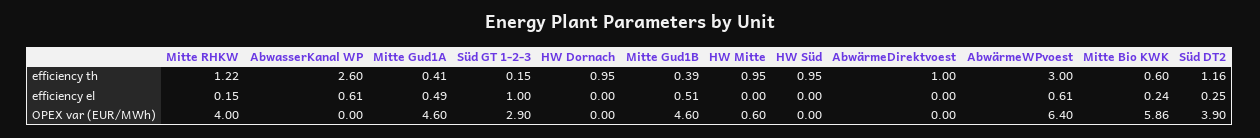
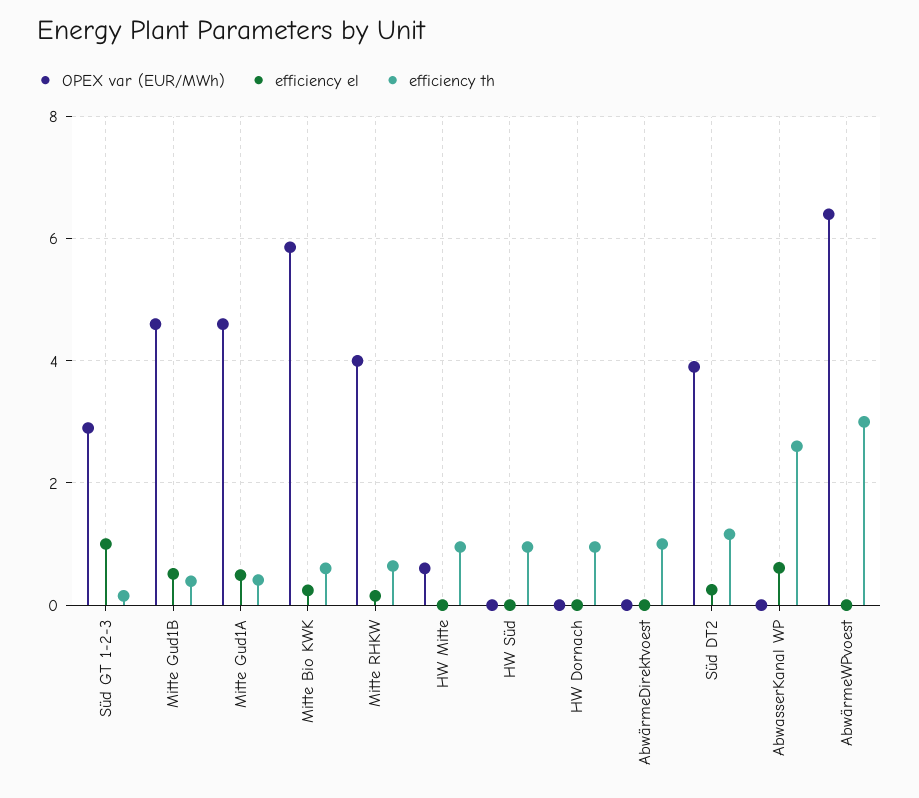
efficiency th, Mitte RHKW: 1.22 -> 0.6
efficiency el, AbwärmeWPvoest: 0.61 -> 0

